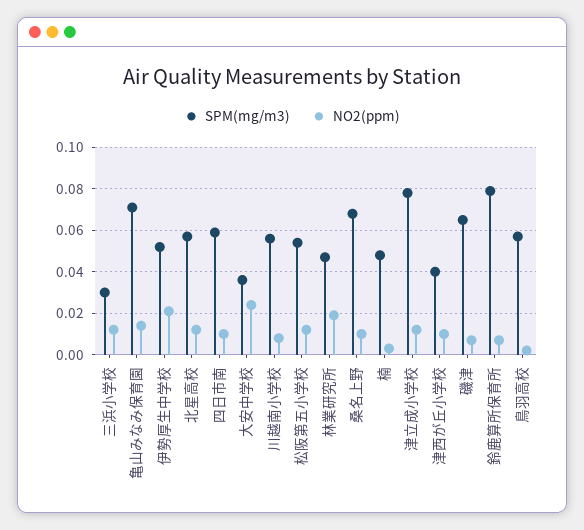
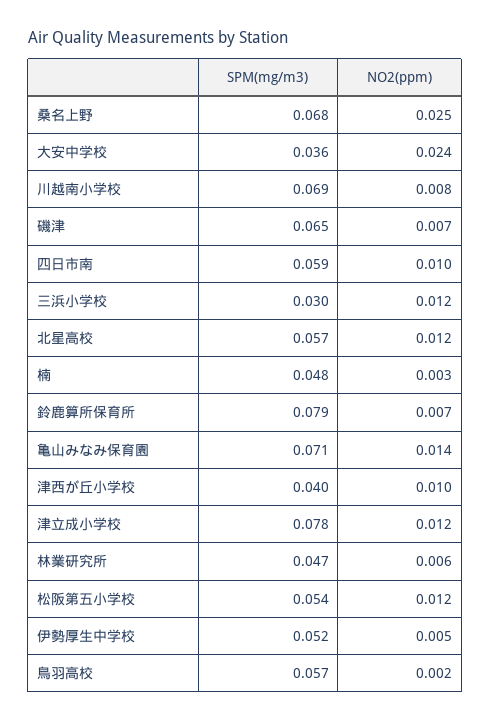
NO2(ppm), 伊勢厚生中学校: 0.02 -> 0.005
SPM(mg/m3), 川越南小学校: 0.055 -> 0.069
NO2(ppm), 林業研究所: 0.02 -> 0.006
NO2(ppm), 桑名上野: 0.01 -> 0.025

